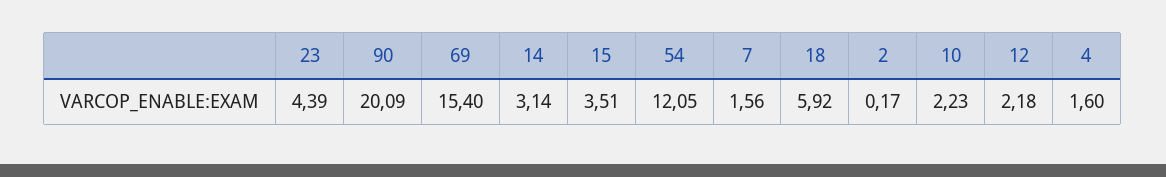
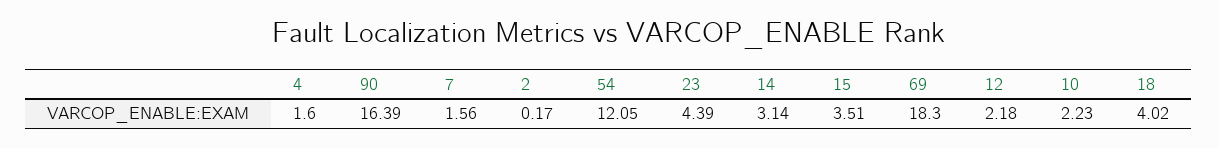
90: 20.09 -> 16.39
69: 15.4 -> 18.3
18: 5.92 -> 4.02

